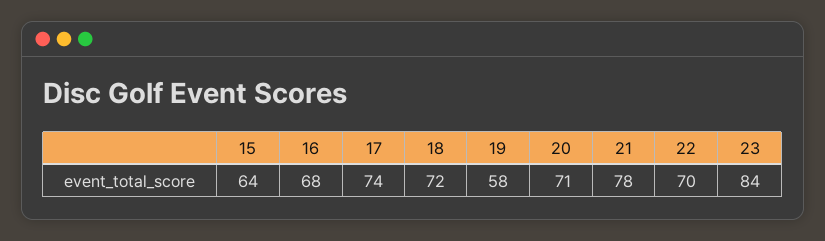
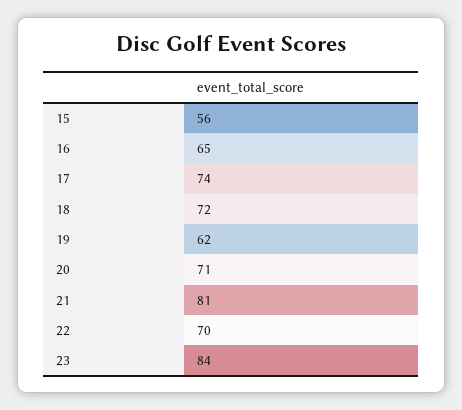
15: 64 -> 56
16: 68 -> 65
19: 58 -> 62
21: 78 -> 81

